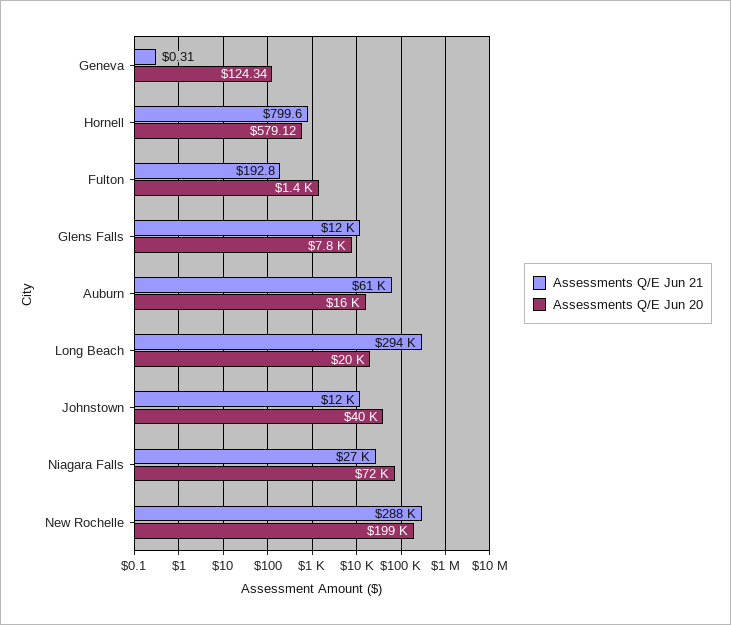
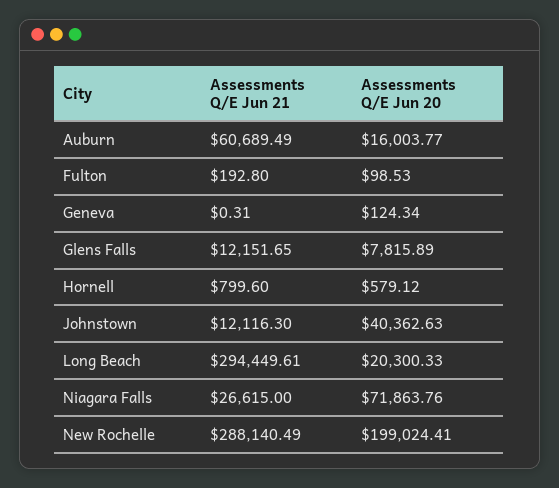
Assessments Q/E Jun 20, Fulton: 1400 -> 98.53

